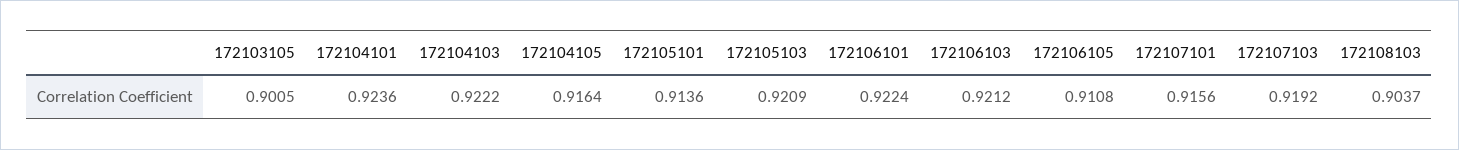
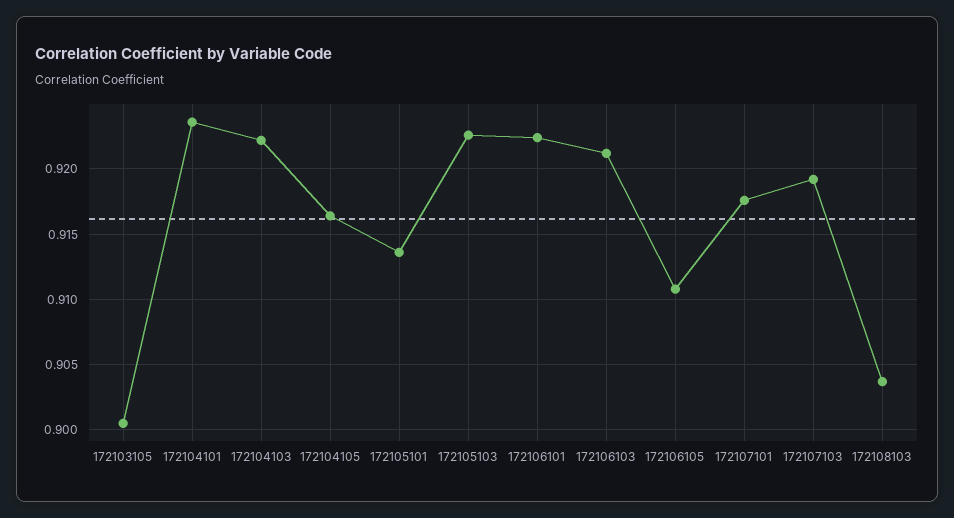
172105103: 0.9209 -> 0.9225
172107101: 0.9156 -> 0.9175

